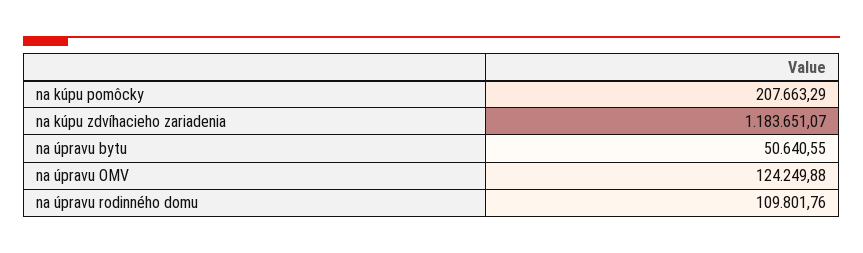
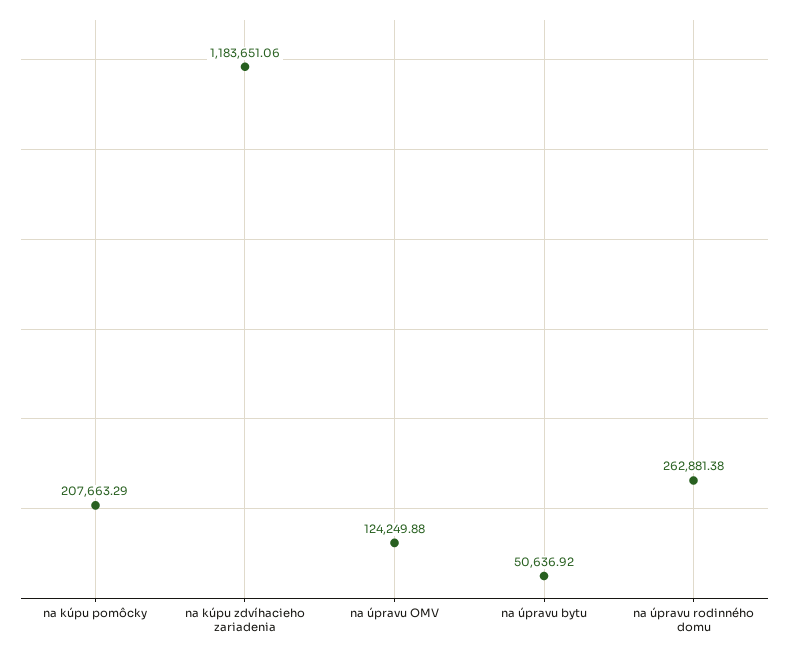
na kúpu zdvíhacieho zariadenia: 1183651.07 -> 1183651.06
na úpravu bytu: 50640.55 -> 50636.92
na úpravu rodinného domu: 109801.76 -> 262881.38

